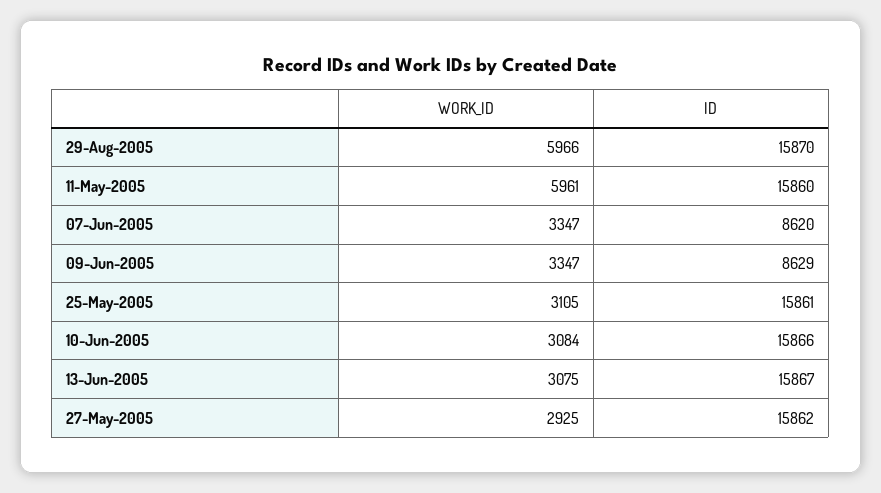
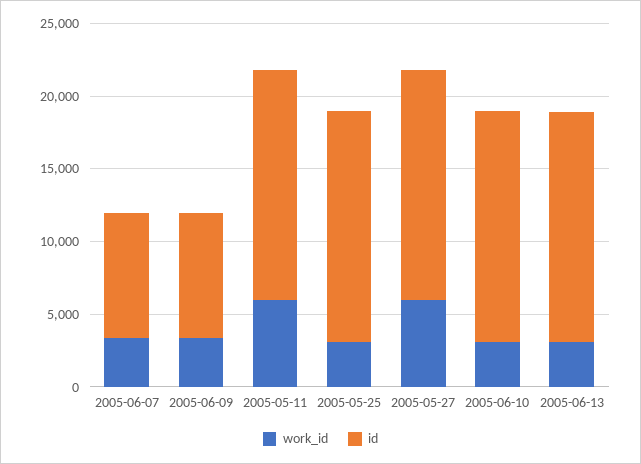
WORK_ID, 29-Aug-2005: 5966 -> none
ID, 29-Aug-2005: 15870 -> none
WORK_ID, 27-May-2005: 2925 -> 6000

